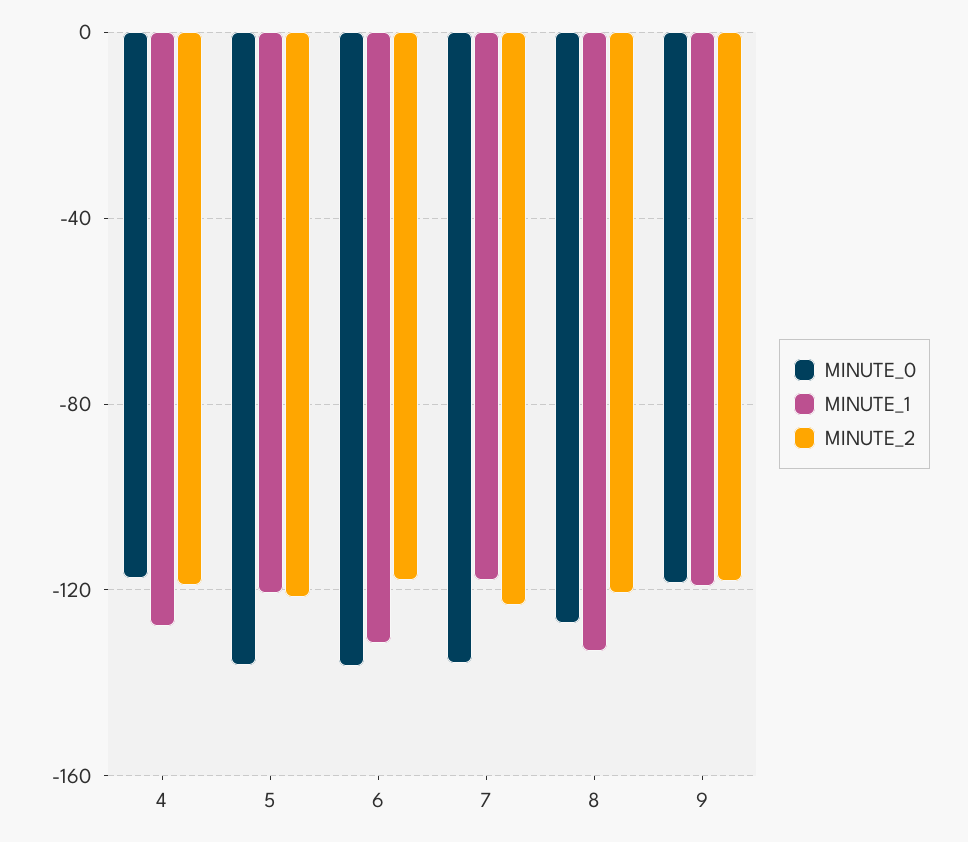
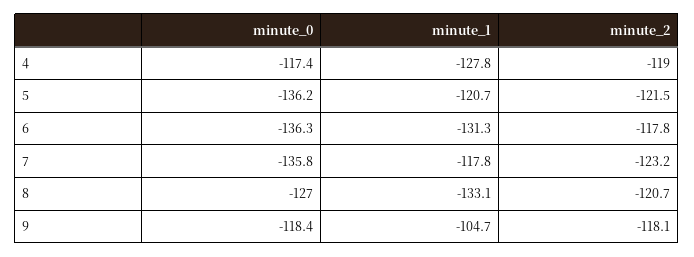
MINUTE_1, 9: -120 -> -104.7

